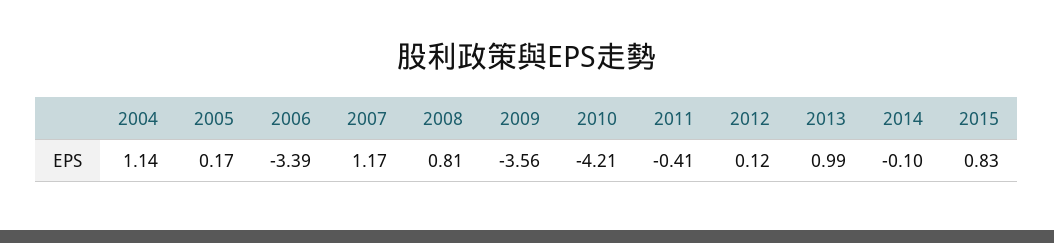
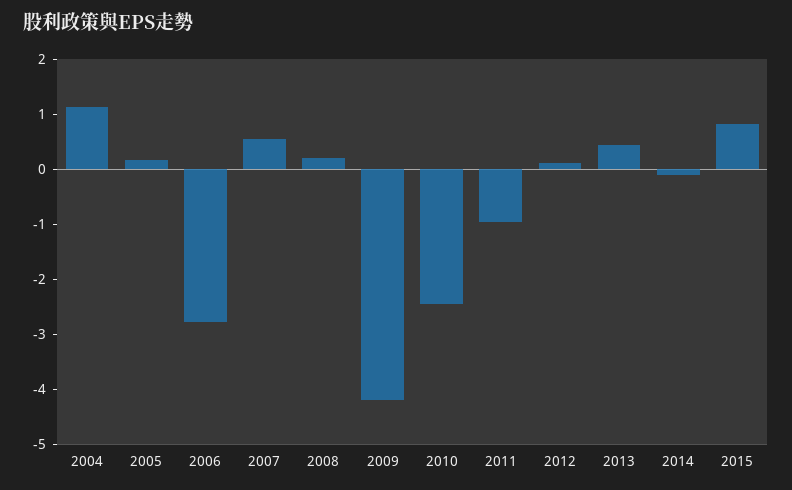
2006: -3.39 -> -2.8
2007: 1.17 -> 0.6
2008: 0.81 -> 0.2
2009: -3.56 -> -4.2
2010: -4.21 -> -2.4
2011: -0.41 -> -1
2013: 0.99 -> 0.4

